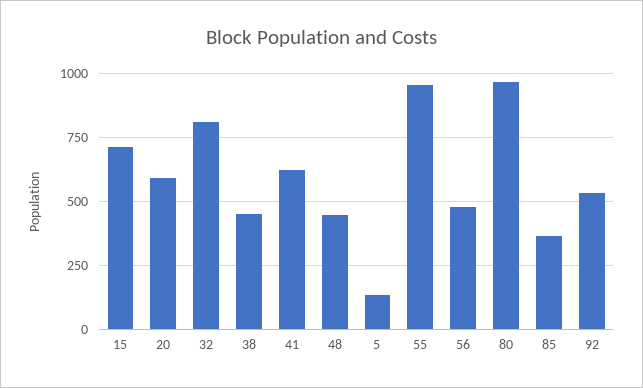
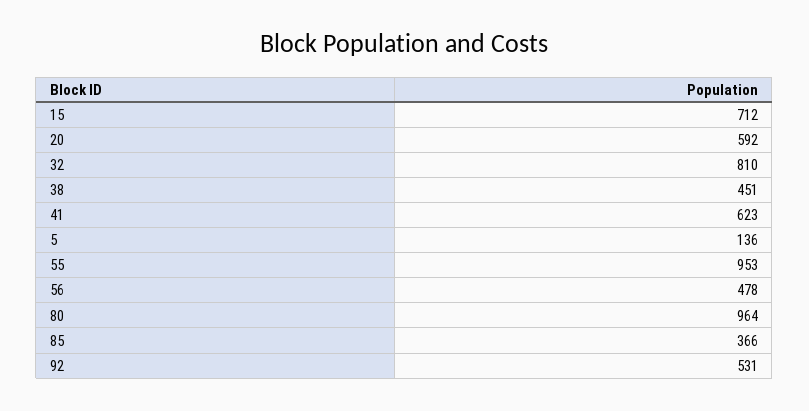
48: 450 -> none

